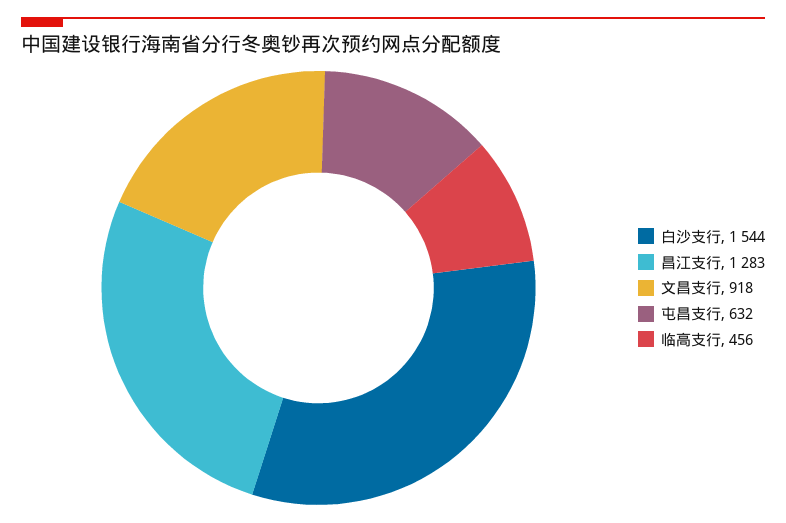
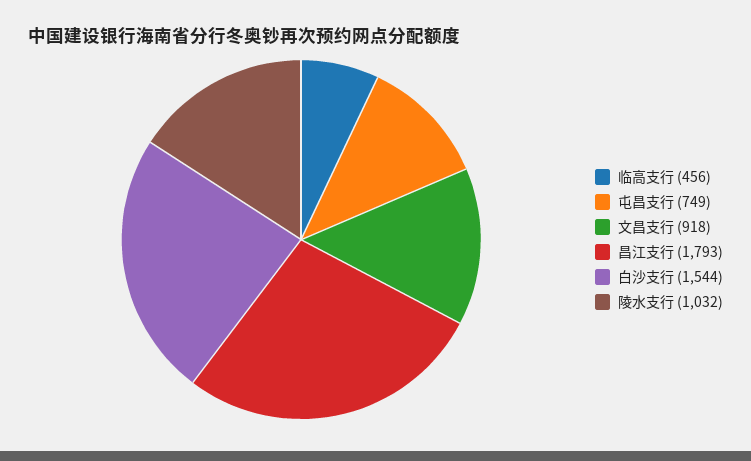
昌江支行: 1283 -> 1793
屯昌支行: 632 -> 749
陵水支行: none -> 1032

